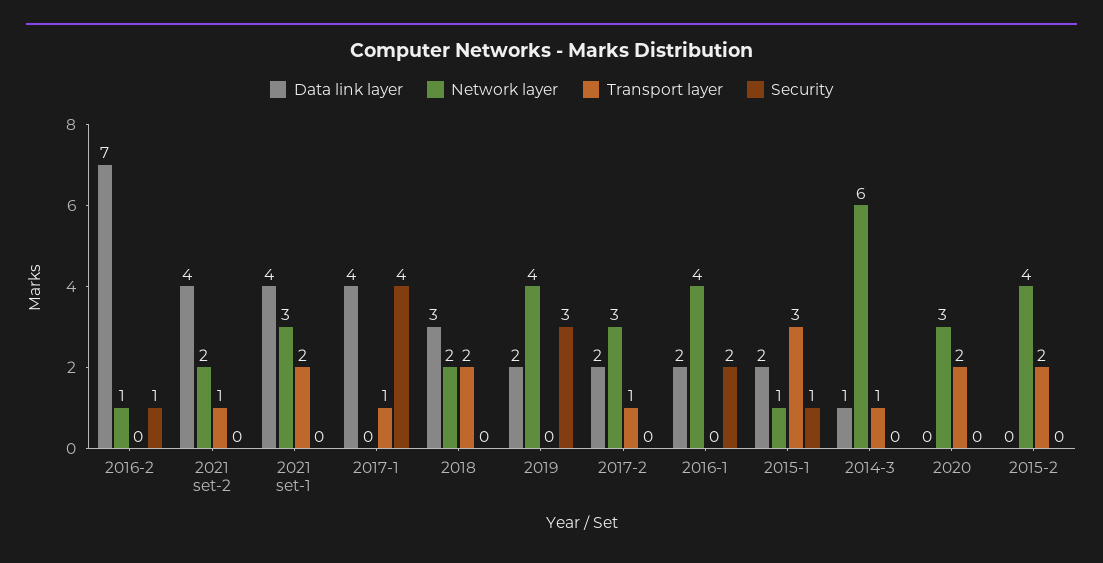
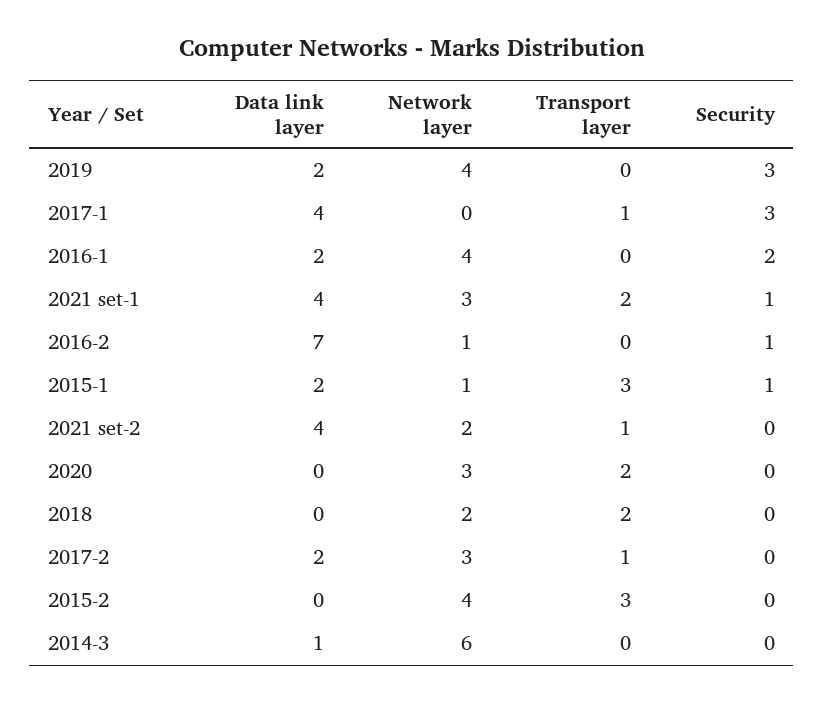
Security, 2021 set-1: 0 -> 1
Security, 2017-1: 4 -> 3
Data link layer, 2018: 3 -> 0
Transport layer, 2014-3: 1 -> 0
Transport layer, 2015-2: 2 -> 3

